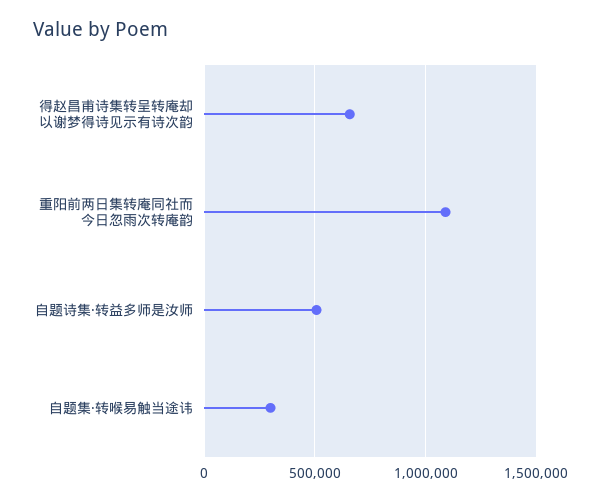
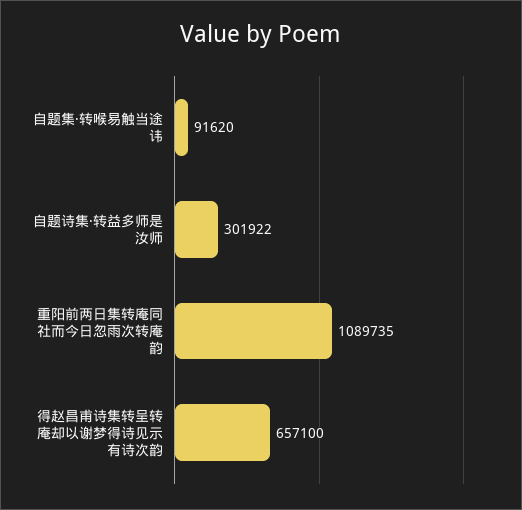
自题诗集·转益多师是汝师: 500000 -> 301922
自题集·转喉易触当途讳: 300000 -> 91620

